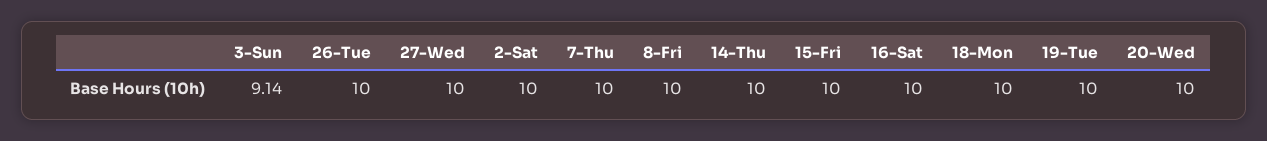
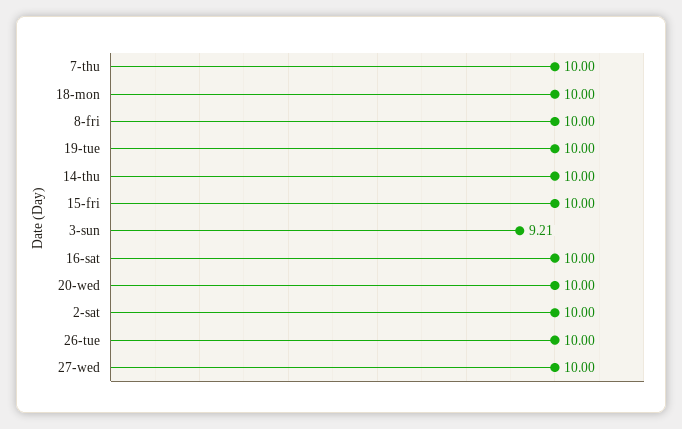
3-Sun: 9.14 -> 9.21

